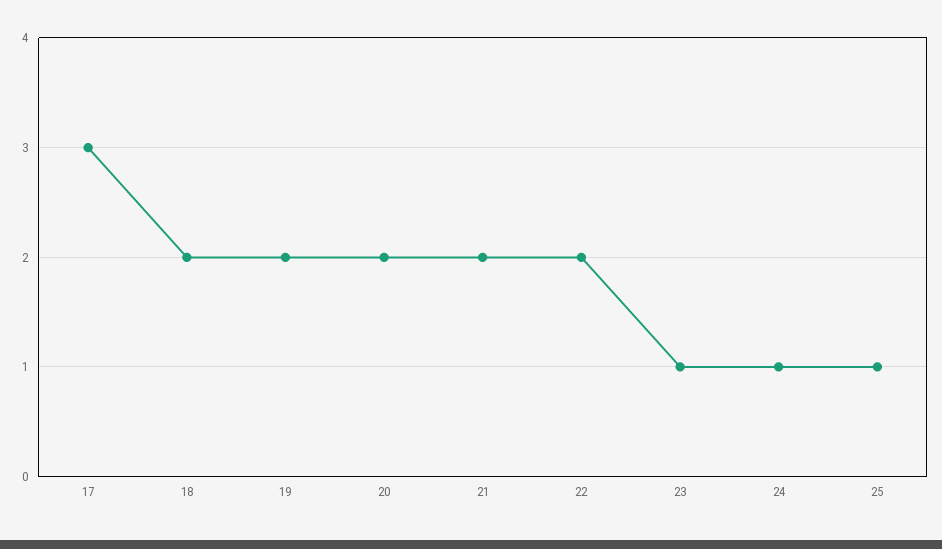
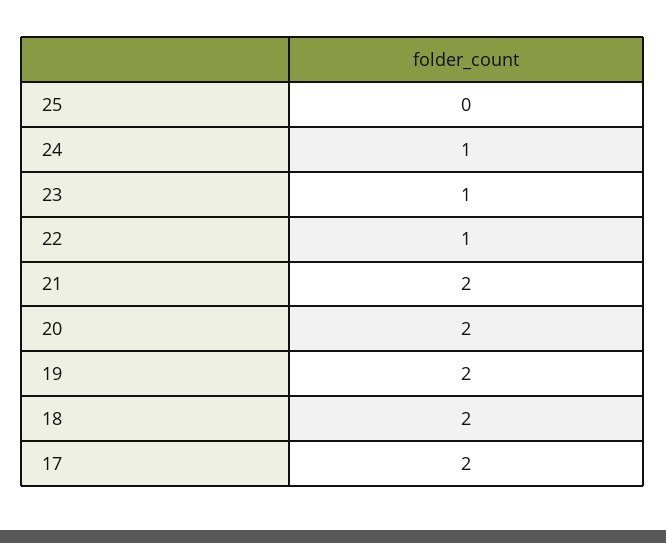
17: 3 -> 2
22: 2 -> 1
25: 1 -> 0

